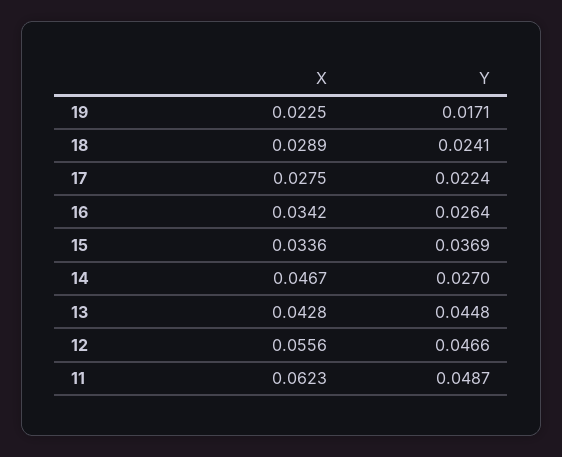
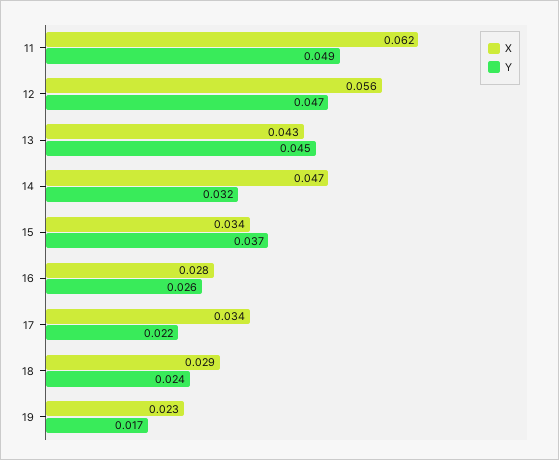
X, 17: 0.0275 -> 0.034
X, 16: 0.0342 -> 0.028
Y, 14: 0.027 -> 0.032

